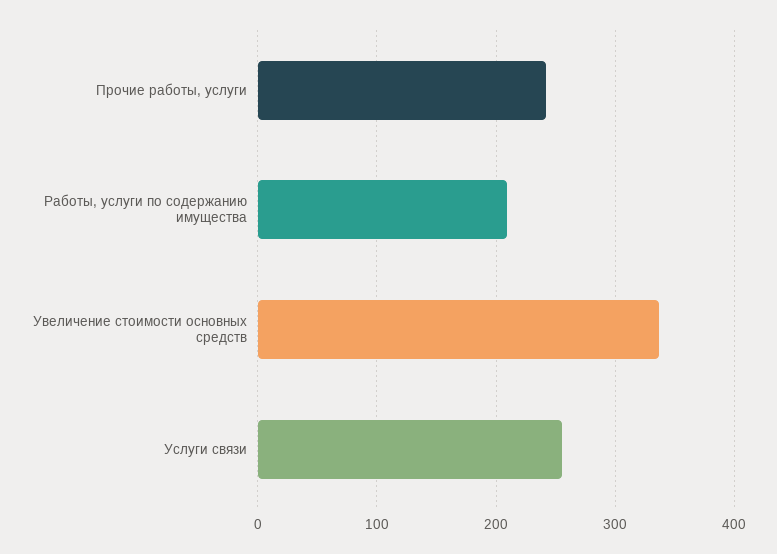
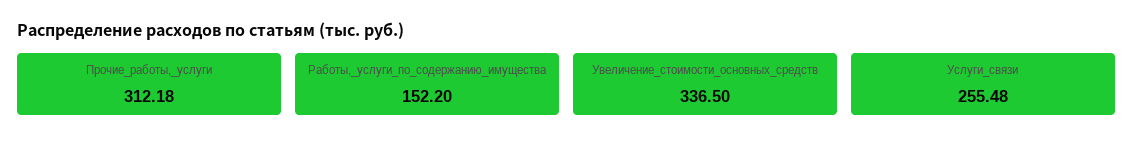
Прочие работы, услуги: 240 -> 312.18
Работы, услуги по содержанию имущества: 210 -> 152.2

